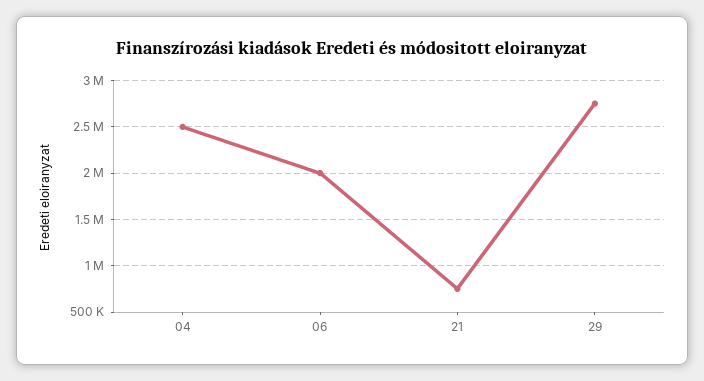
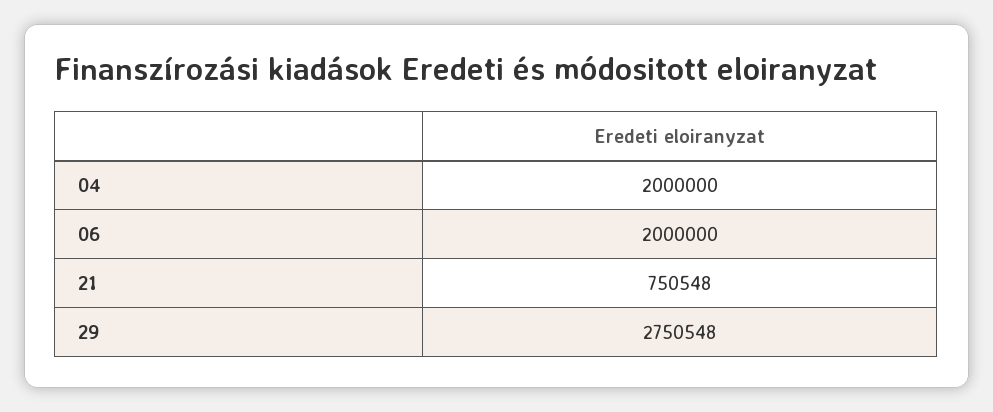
04: 2500000 -> 2000000

